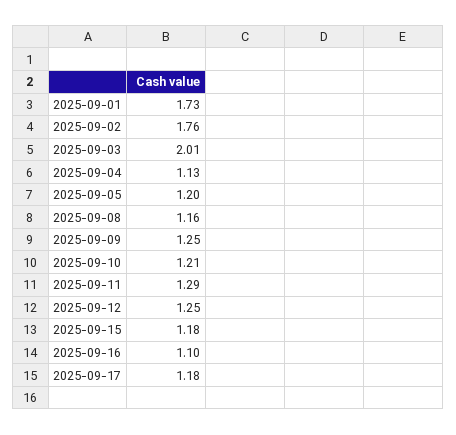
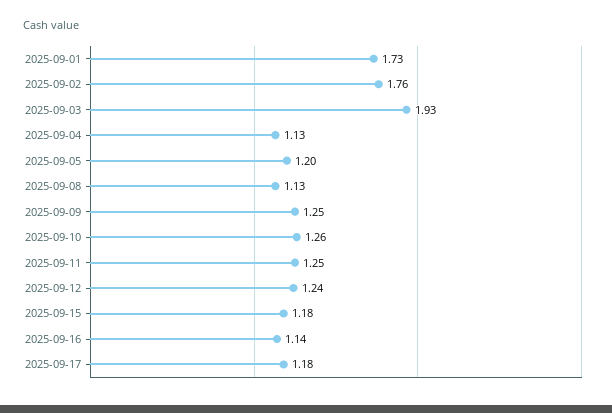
2025-09-03: 2.01 -> 1.93
2025-09-08: 1.16 -> 1.13
2025-09-10: 1.21 -> 1.26
2025-09-11: 1.29 -> 1.25
2025-09-12: 1.25 -> 1.24
2025-09-16: 1.1 -> 1.14

